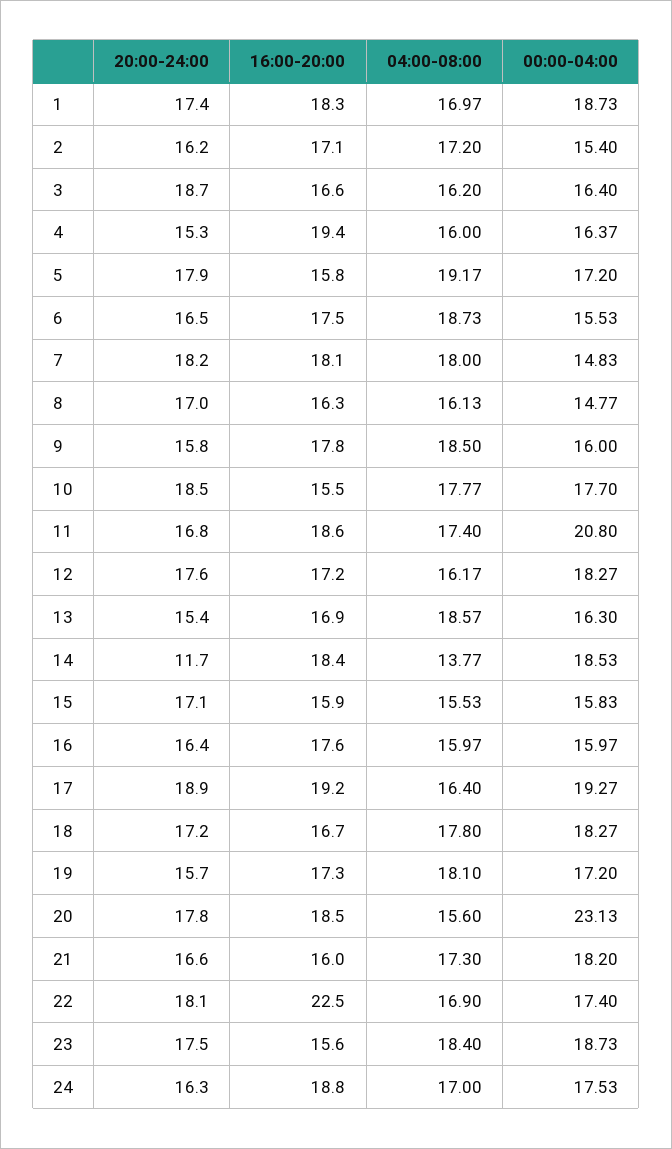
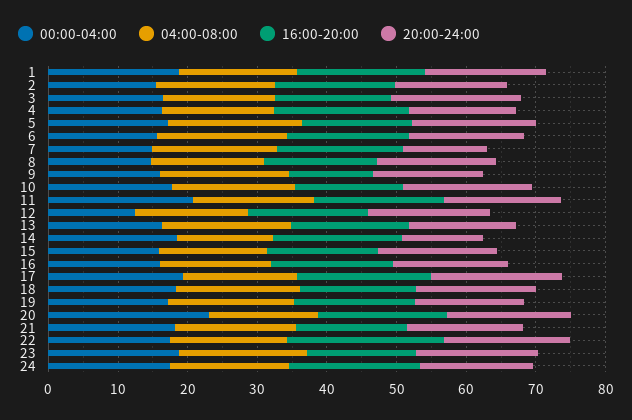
20:00-24:00, 7: 18.2 -> 12
16:00-20:00, 9: 17.8 -> 12
00:00-04:00, 12: 18.27 -> 12

